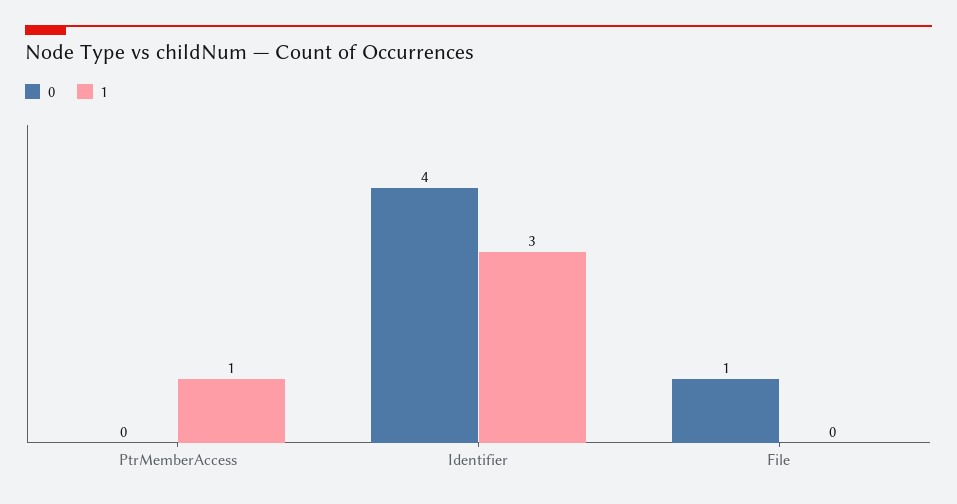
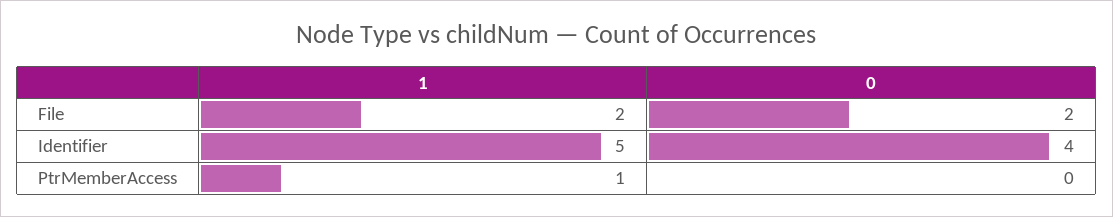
1, Identifier: 3 -> 5
0, File: 1 -> 2
1, File: 0 -> 2

